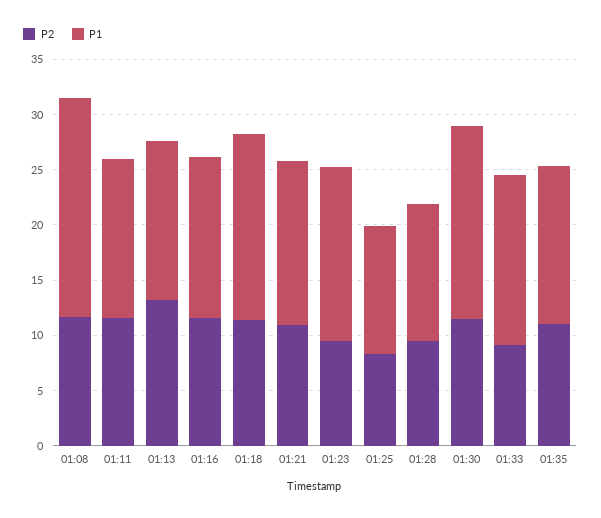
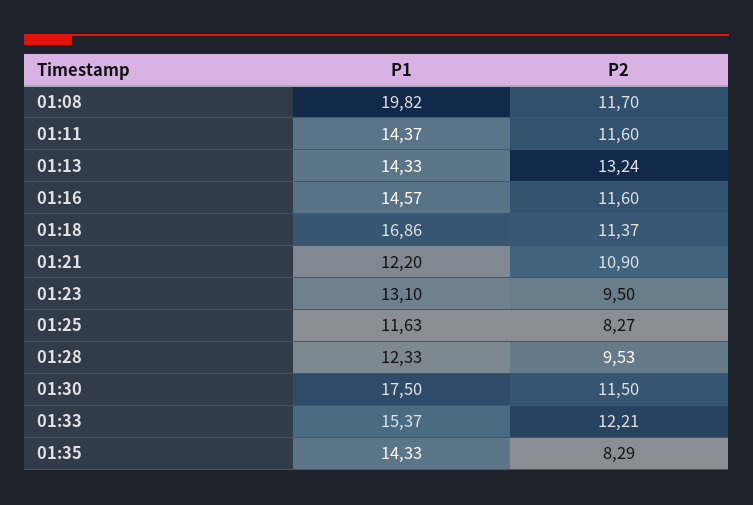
P1, 01:21: 15 -> 12.2
P1, 01:23: 16 -> 13.1
P2, 01:33: 9 -> 12.21
P2, 01:35: 11 -> 8.29

